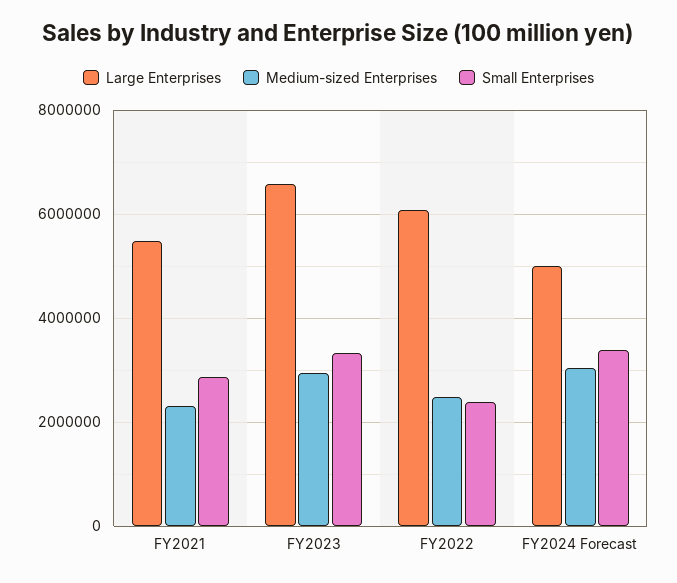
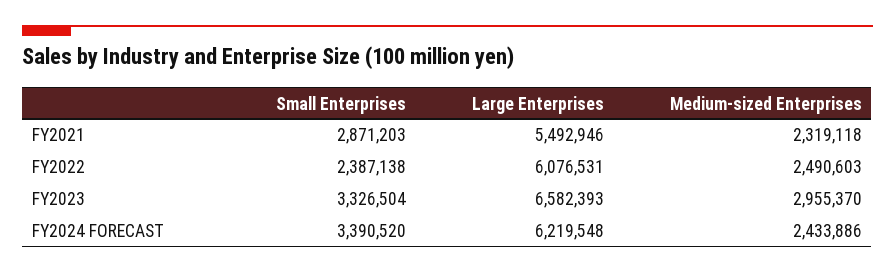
Large Enterprises, FY2024 Forecast: 5000000 -> 6219548
Medium-sized Enterprises, FY2024 Forecast: 3000000 -> 2433886

